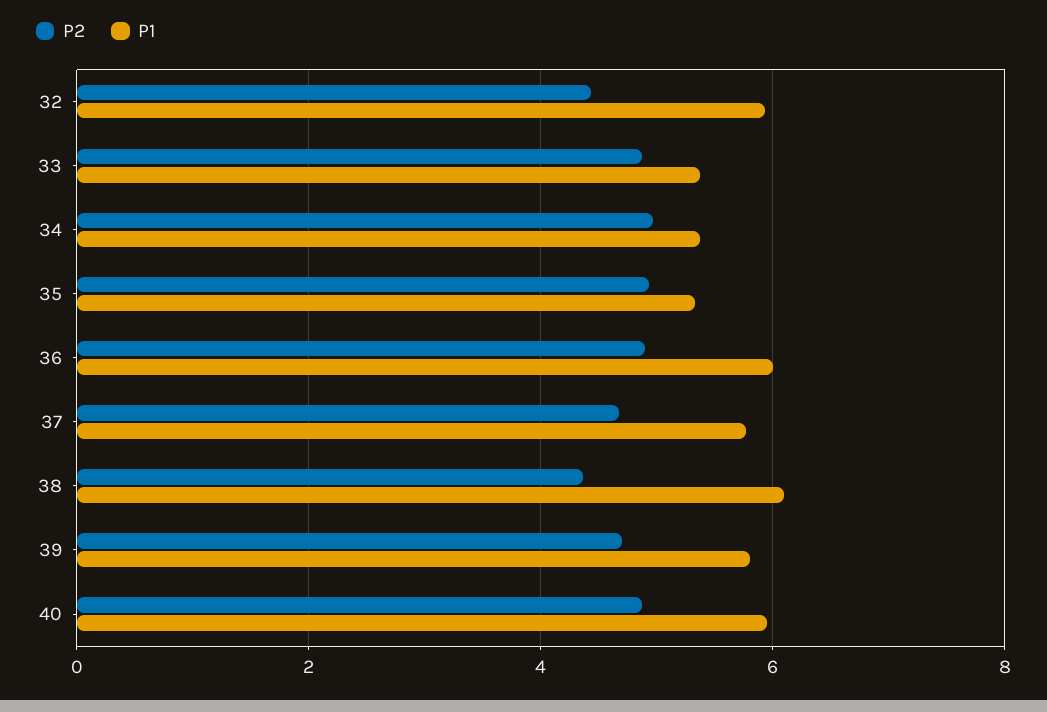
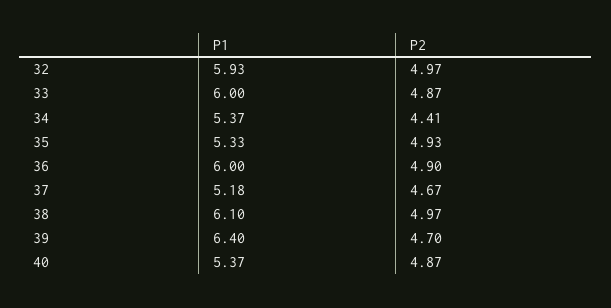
P2, 32: 4.4 -> 4.97
P1, 33: 5.4 -> 6
P2, 34: 5 -> 4.41
P1, 37: 5.8 -> 5.18
P2, 38: 4.4 -> 4.97
P1, 39: 5.8 -> 6.4
P1, 40: 6 -> 5.37

